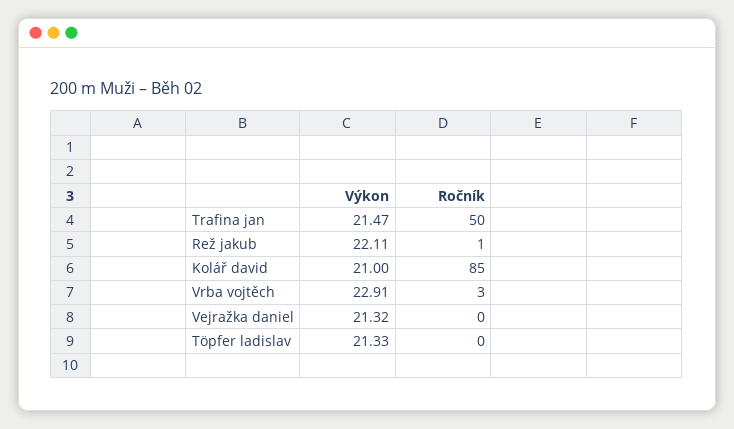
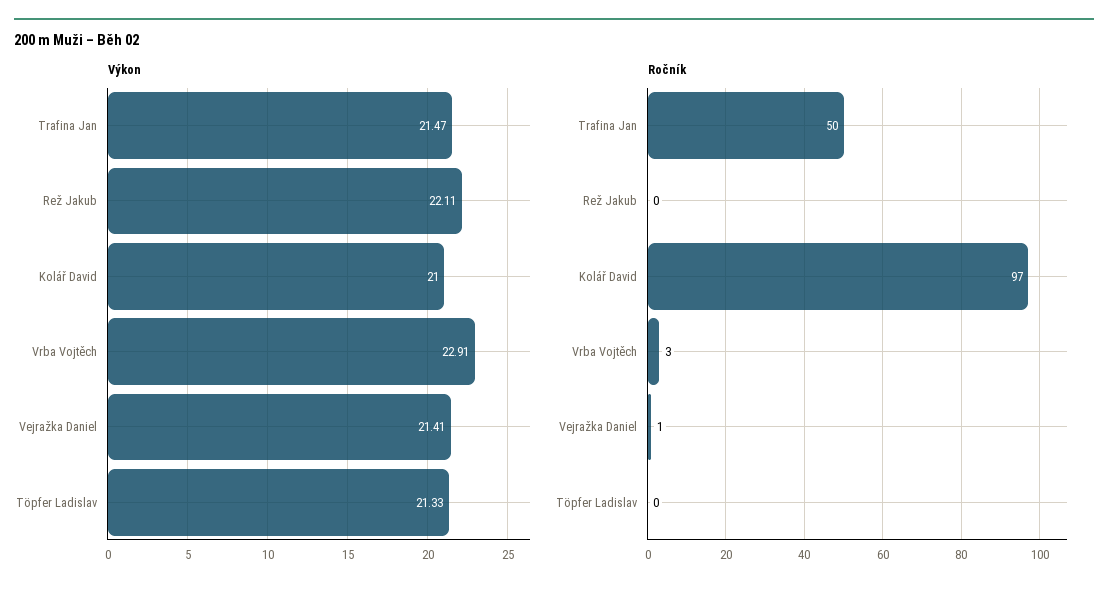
Ročník, Rež jakub: 1 -> 0
Ročník, Kolář david: 85 -> 97
Výkon, Vejražka daniel: 21.32 -> 21.41
Ročník, Vejražka daniel: 0 -> 1

